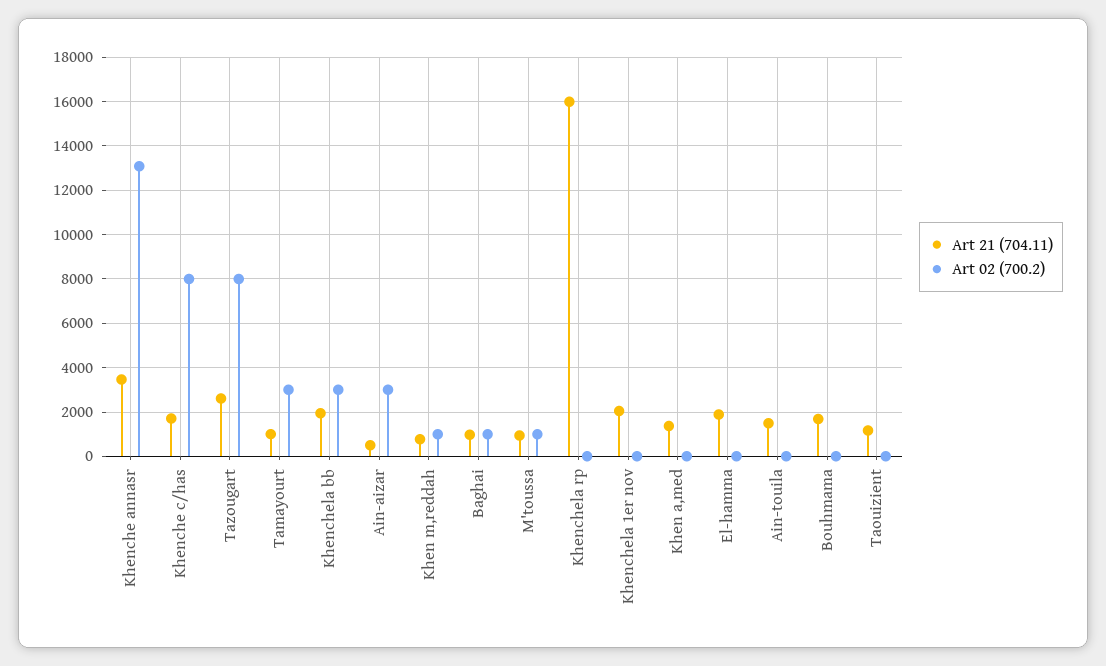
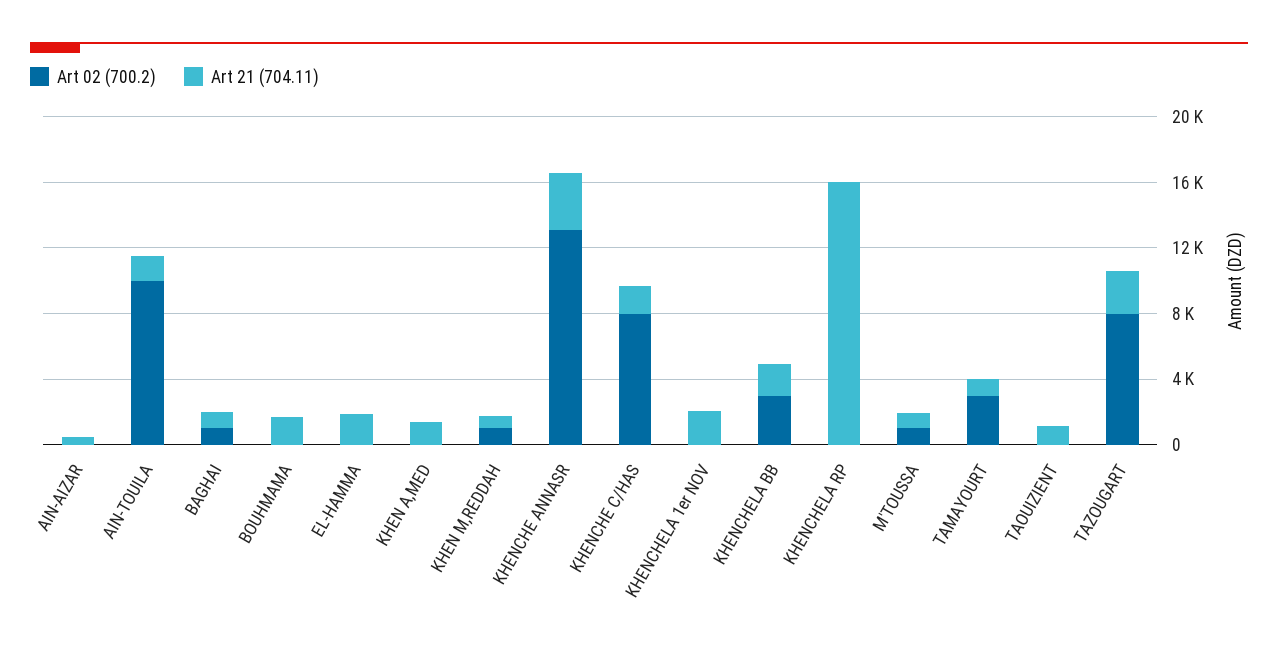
Art 02 (700.2), Ain-aizar: 3000 -> 0
Art 02 (700.2), Ain-touila: 0 -> 10000

